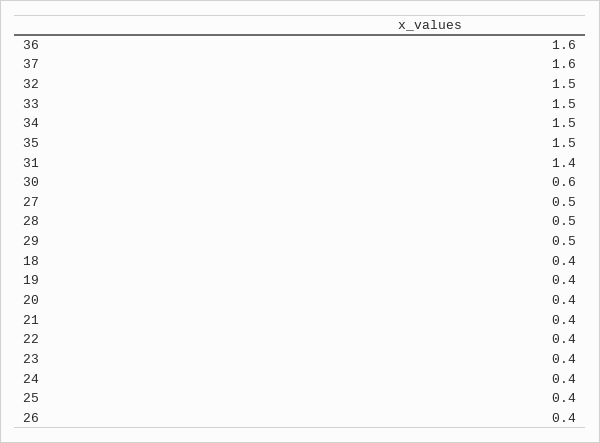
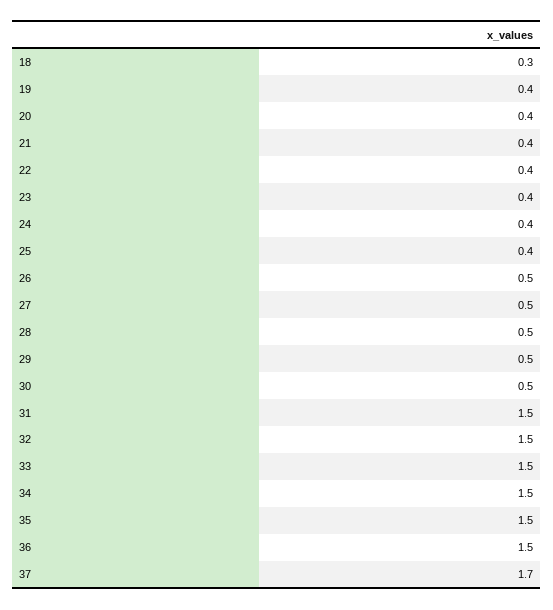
36: 1.6 -> 1.5
37: 1.6 -> 1.7
31: 1.4 -> 1.5
30: 0.6 -> 0.5
18: 0.4 -> 0.3
26: 0.4 -> 0.5

